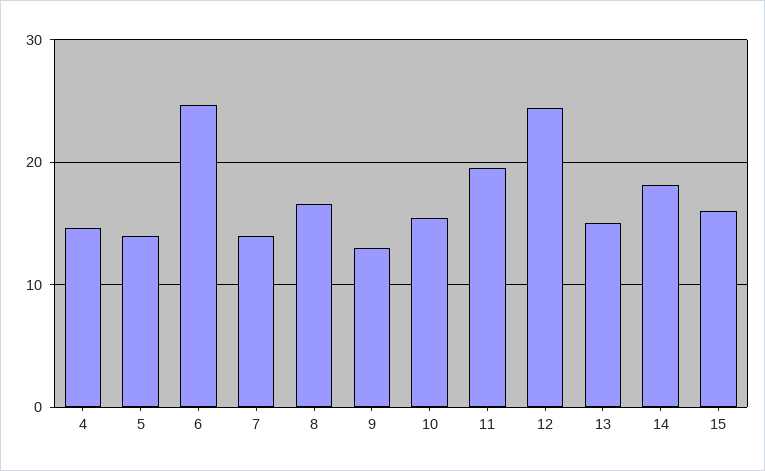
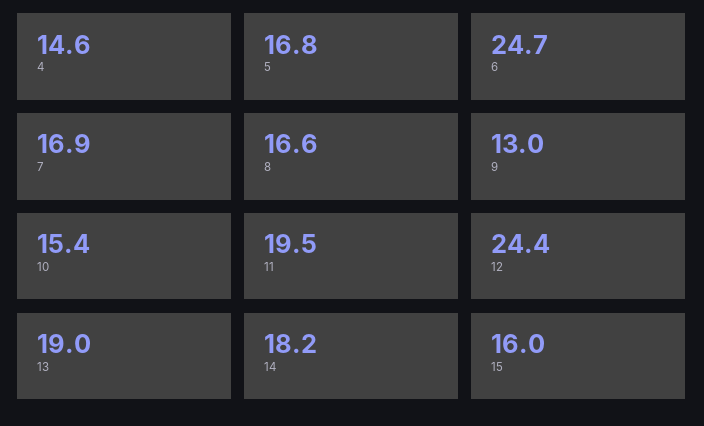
5: 14 -> 16.8
7: 14 -> 16.9
13: 15 -> 19

